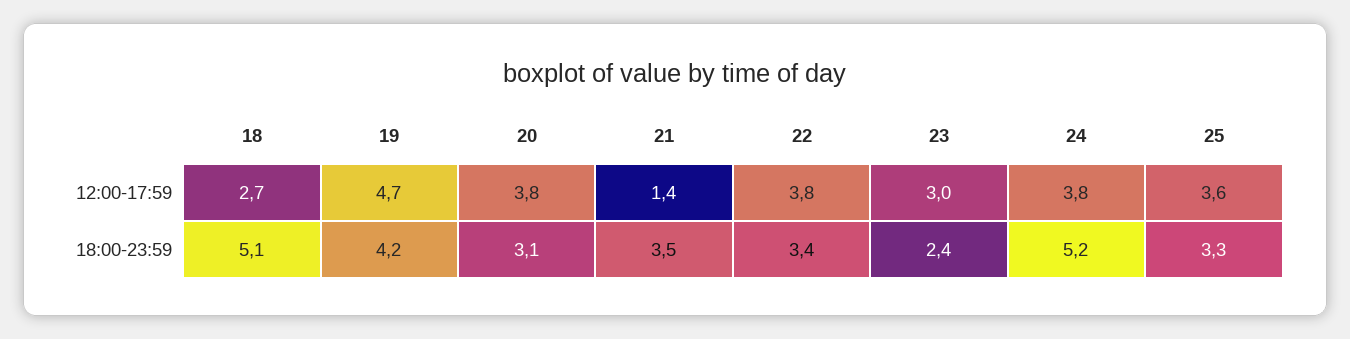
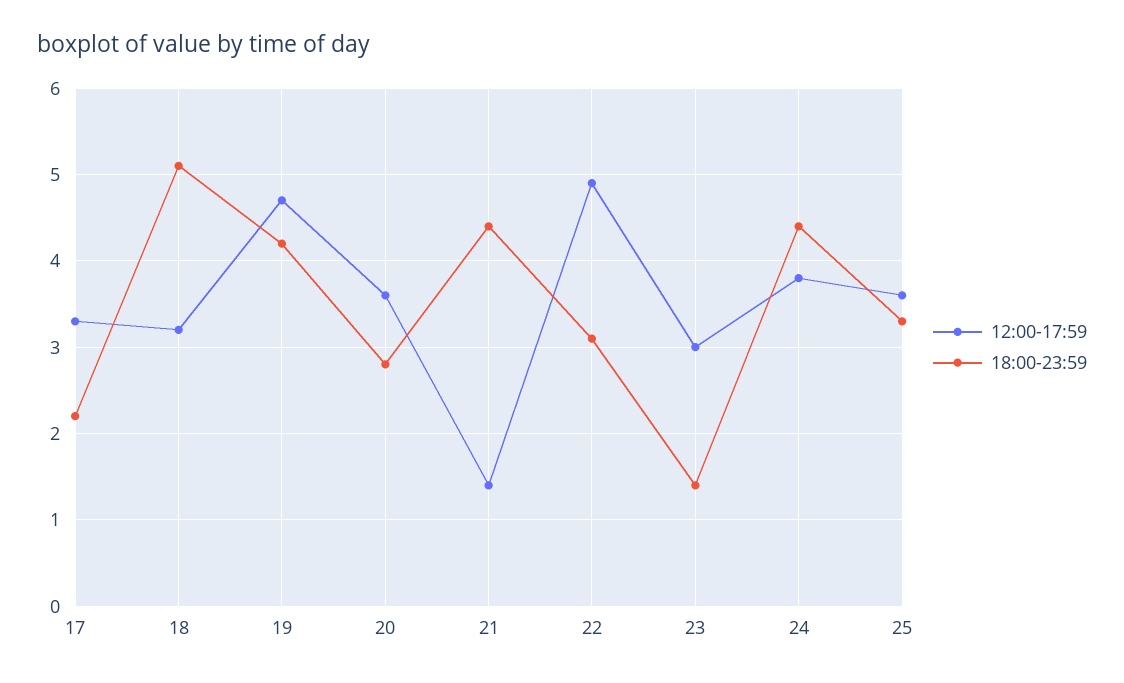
12:00-17:59, 18: 2.7 -> 3.2
12:00-17:59, 20: 3.8 -> 3.6
12:00-17:59, 22: 3.8 -> 4.9
18:00-23:59, 20: 3.1 -> 2.8
18:00-23:59, 21: 3.5 -> 4.4
18:00-23:59, 22: 3.4 -> 3.1
18:00-23:59, 23: 2.4 -> 1.4
18:00-23:59, 24: 5.2 -> 4.4
12:00-17:59, 17: none -> 3.3
18:00-23:59, 17: none -> 2.2

